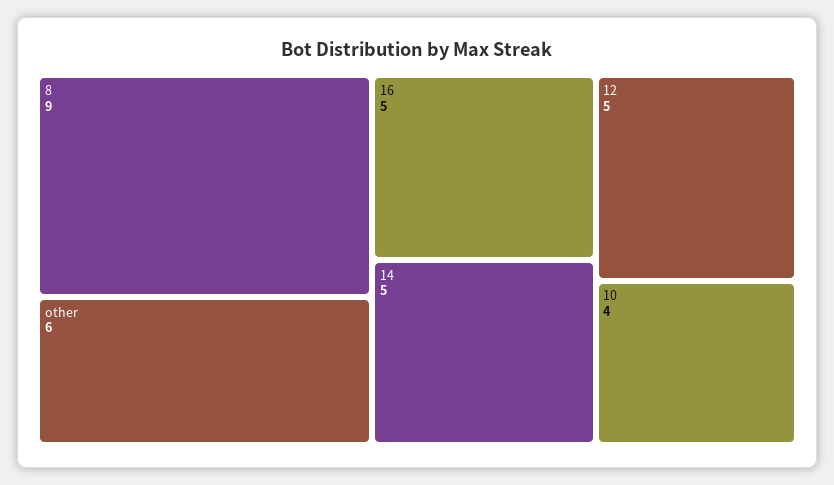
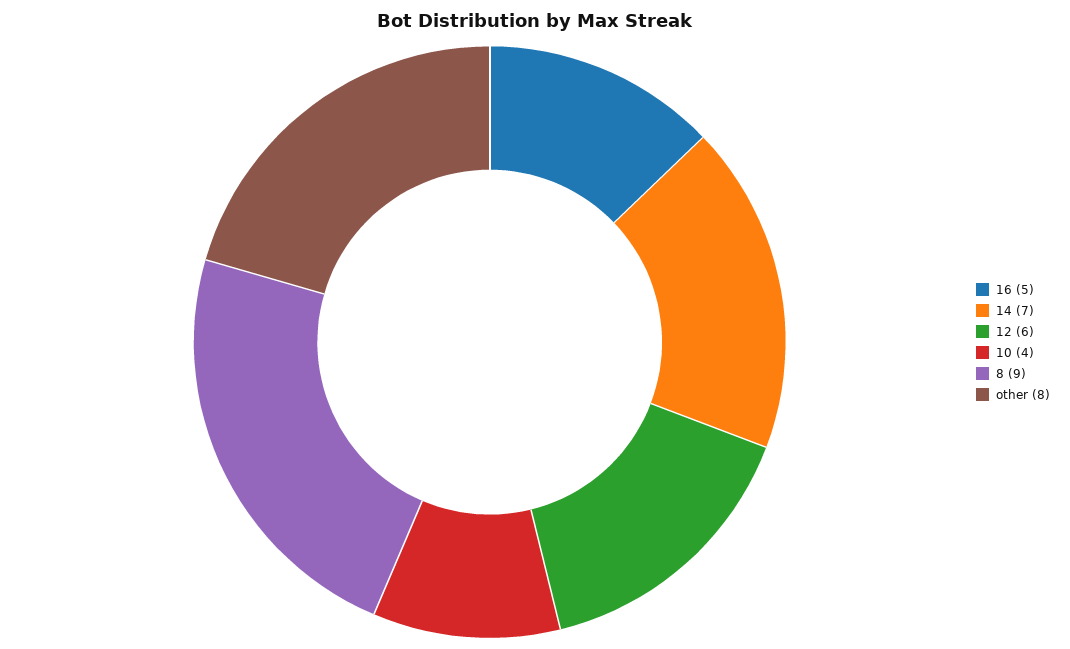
other: 6 -> 8
14: 5 -> 7
12: 5 -> 6

